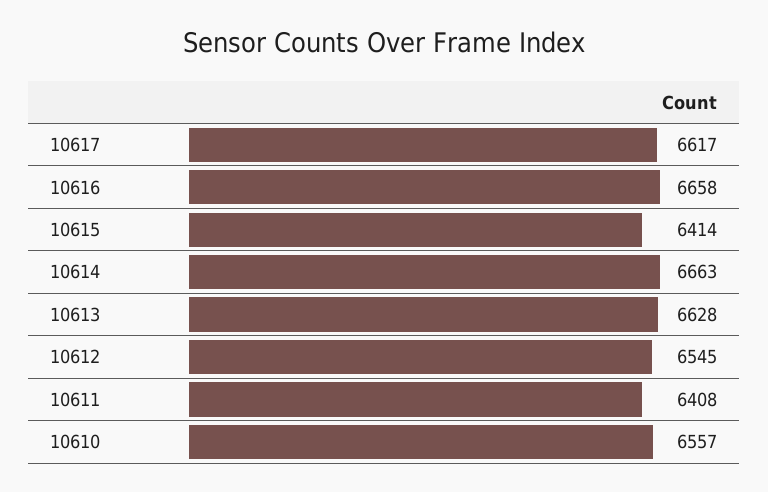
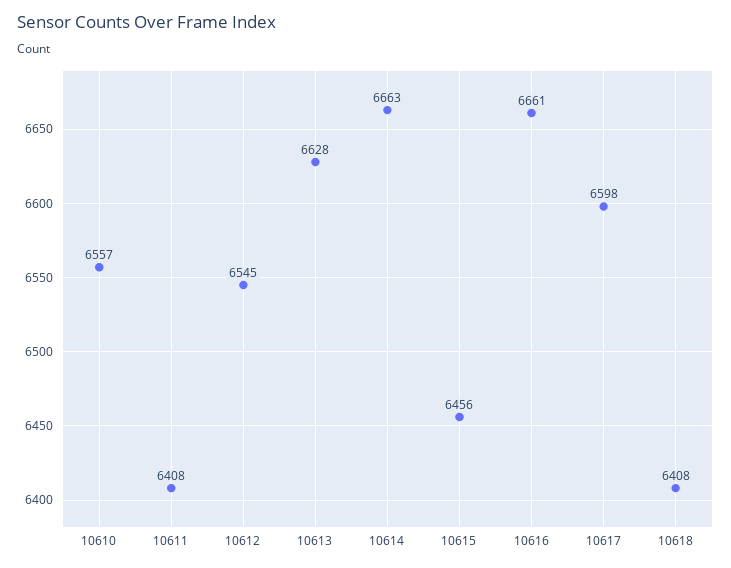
10617: 6617 -> 6598
10616: 6658 -> 6661
10615: 6414 -> 6456
10618: none -> 6408

